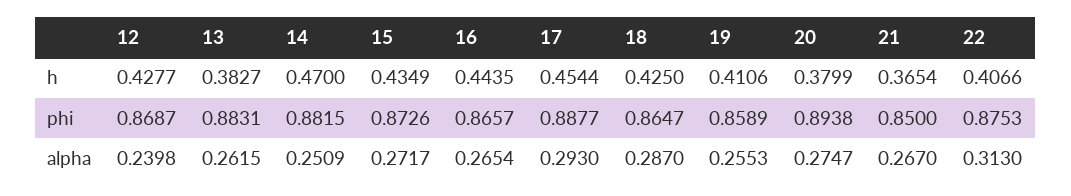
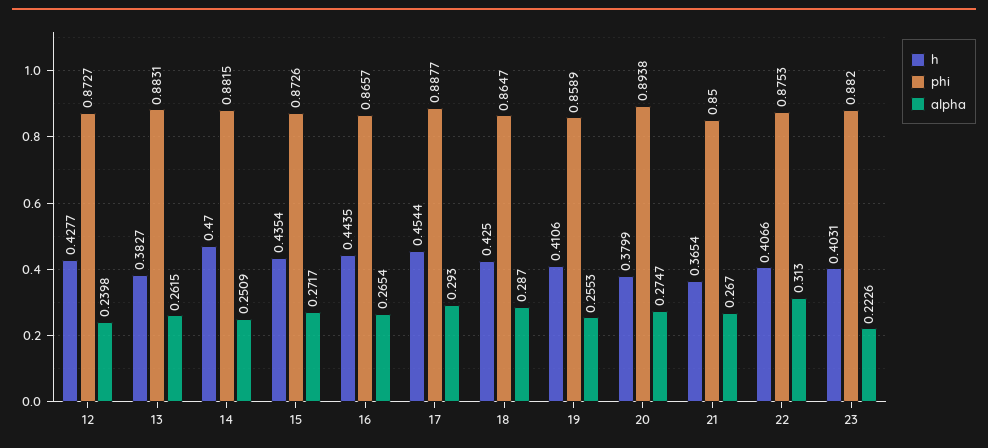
h, 15: 0.4349 -> 0.4354
phi, 12: 0.8687 -> 0.8727
h, 23: none -> 0.4031
phi, 23: none -> 0.882
alpha, 23: none -> 0.2226

